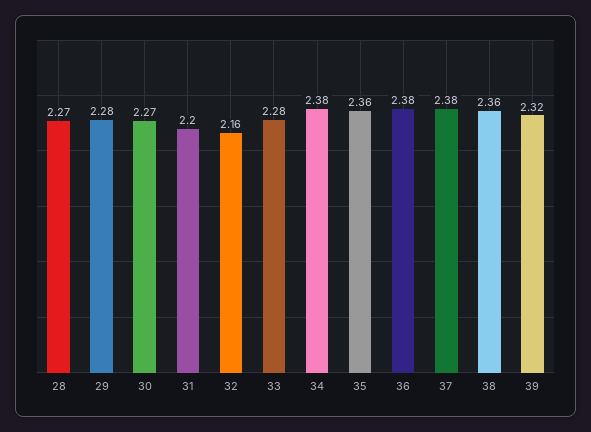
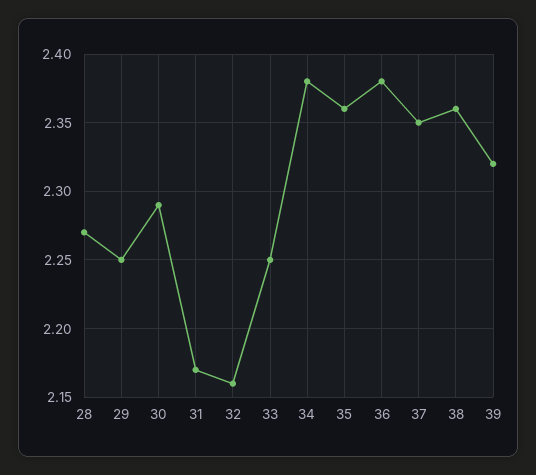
29: 2.28 -> 2.25
30: 2.27 -> 2.29
31: 2.2 -> 2.17
33: 2.28 -> 2.25
37: 2.38 -> 2.35

